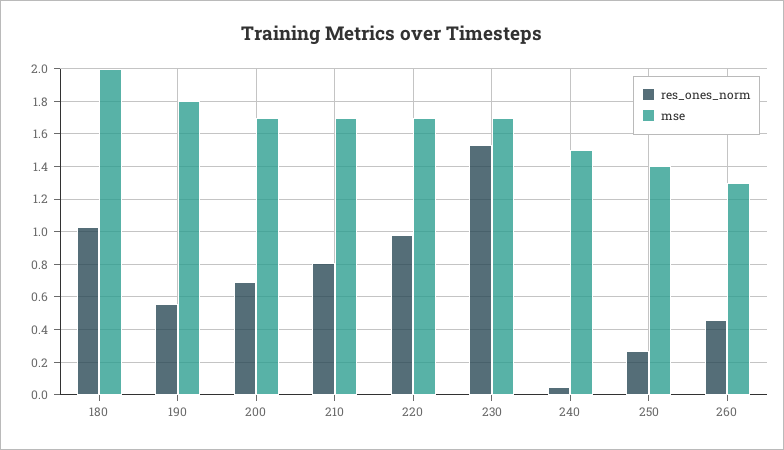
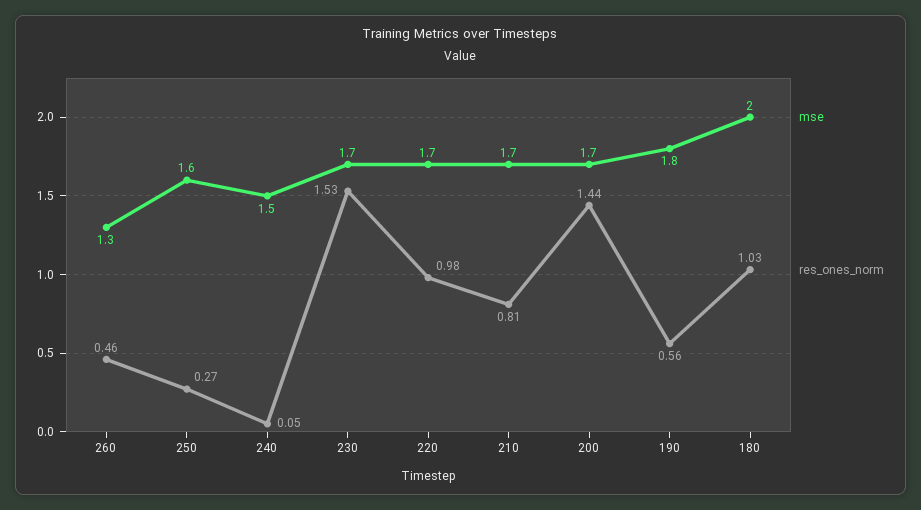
res_ones_norm, 200: 0.7 -> 1.44
mse, 250: 1.4 -> 1.6

